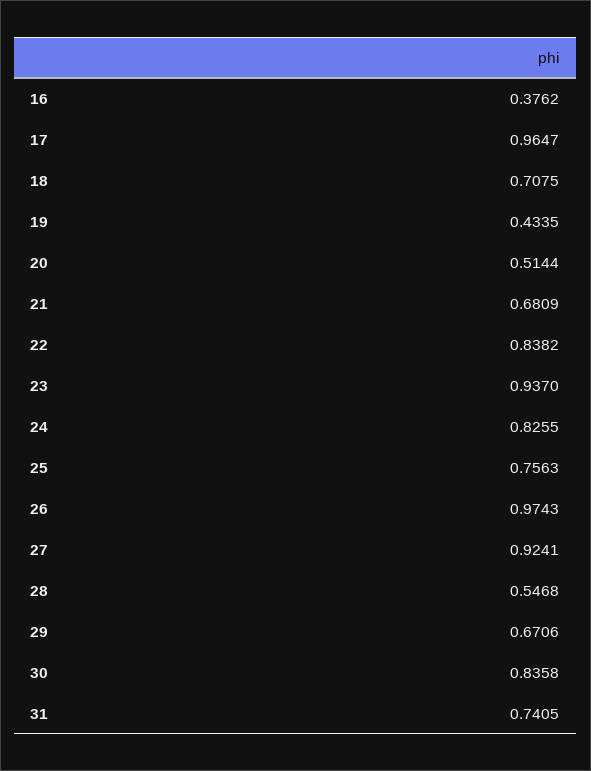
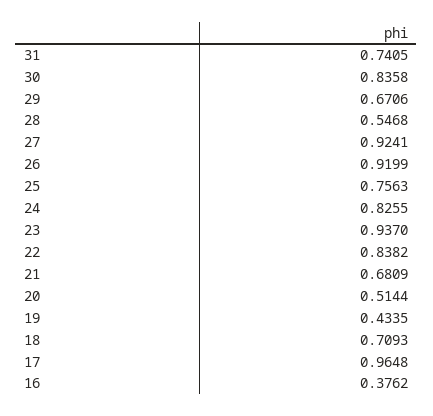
17: 0.9647 -> 0.9648
18: 0.7075 -> 0.7093
26: 0.9743 -> 0.9199

